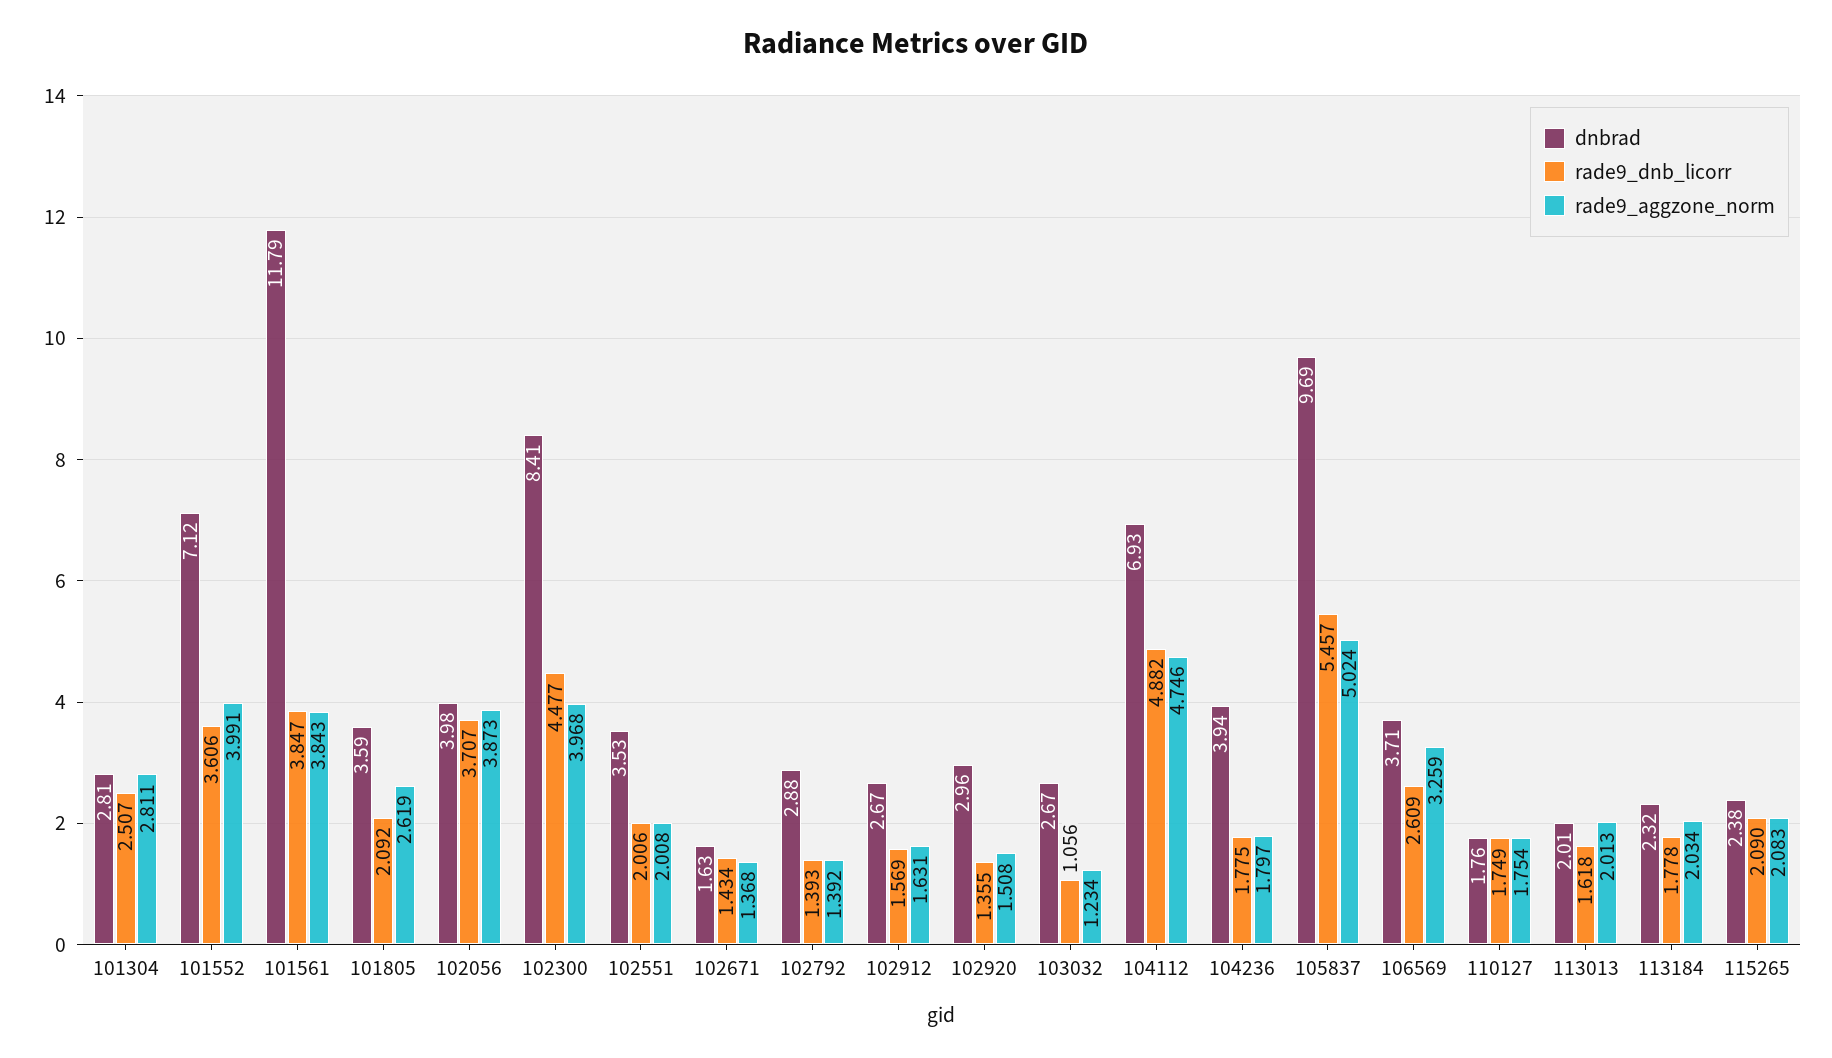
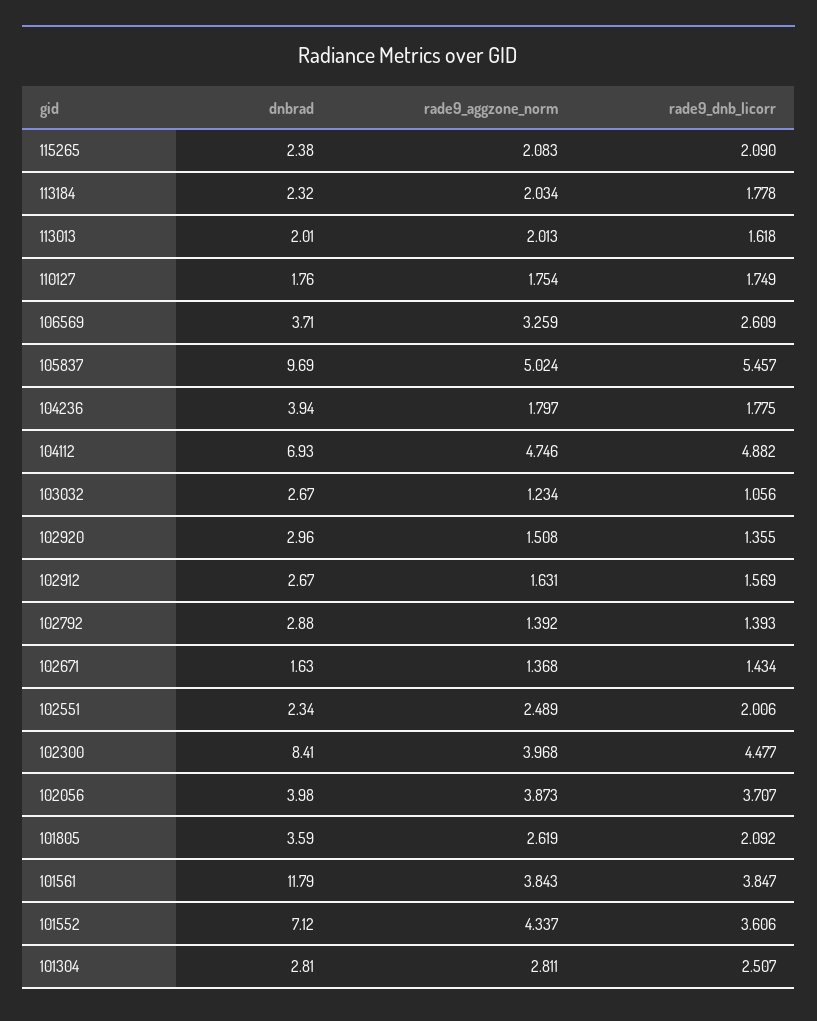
rade9_aggzone_norm, 101552: 3.991 -> 4.337
dnbrad, 102551: 3.53 -> 2.34
rade9_aggzone_norm, 102551: 2.008 -> 2.489

